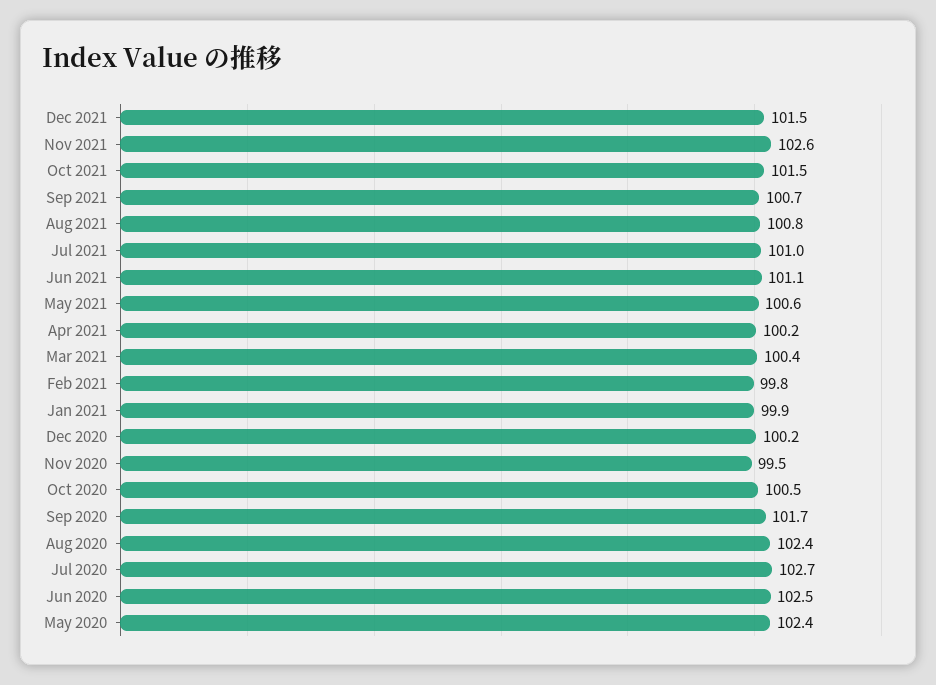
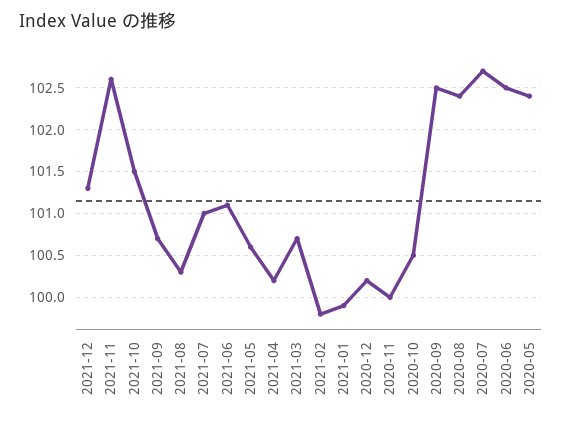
Dec 2021: 101.5 -> 101.3
Aug 2021: 100.8 -> 100.3
Mar 2021: 100.4 -> 100.7
Nov 2020: 99.5 -> 100
Sep 2020: 101.7 -> 102.5

